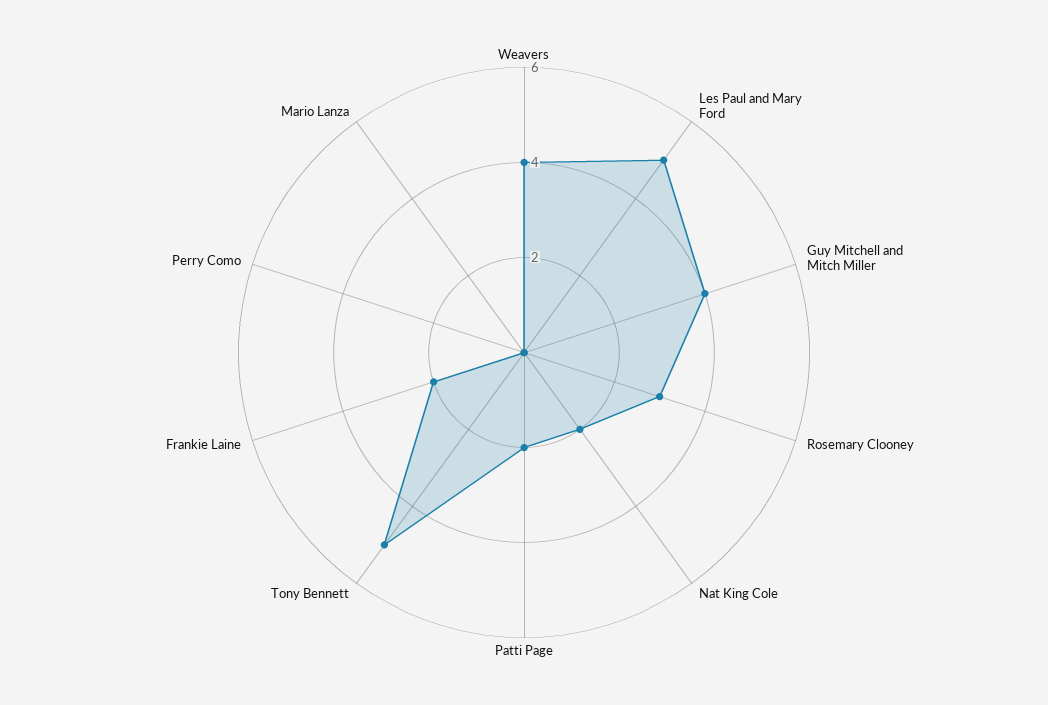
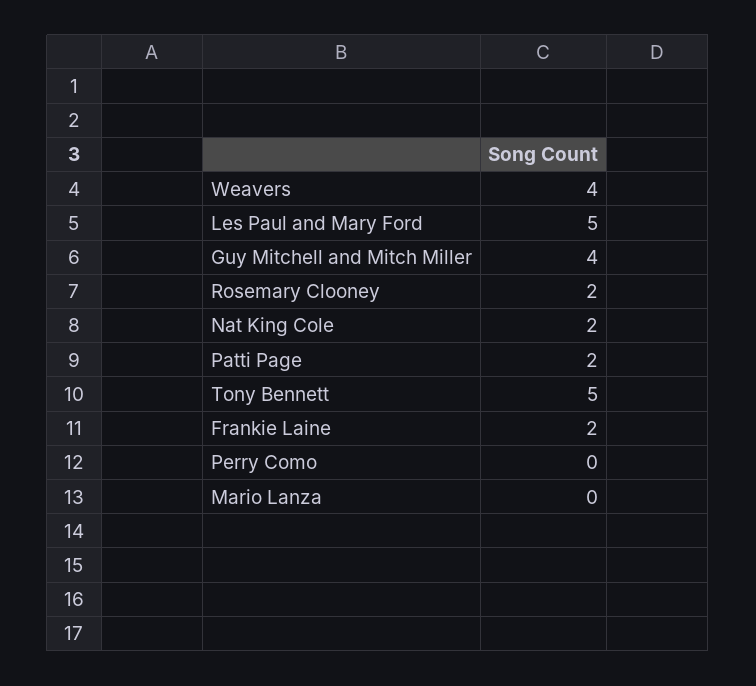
Rosemary Clooney: 3 -> 2

